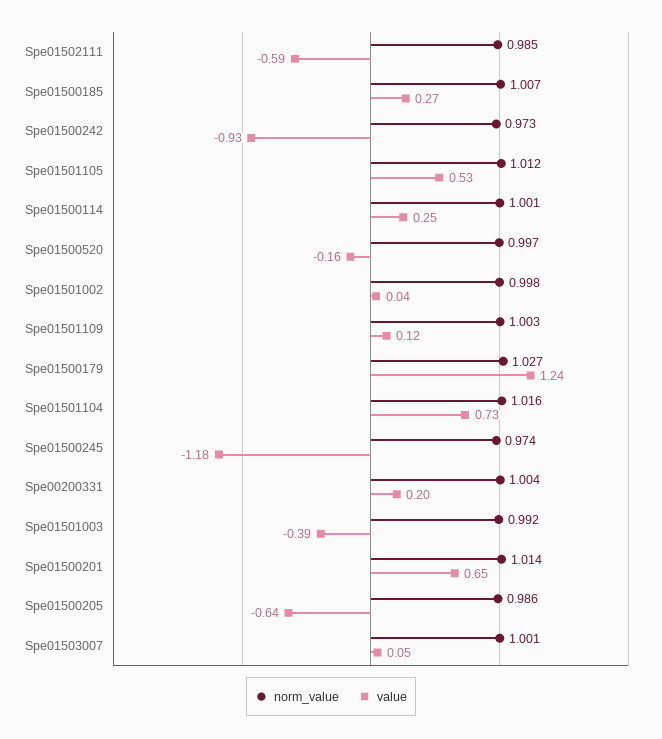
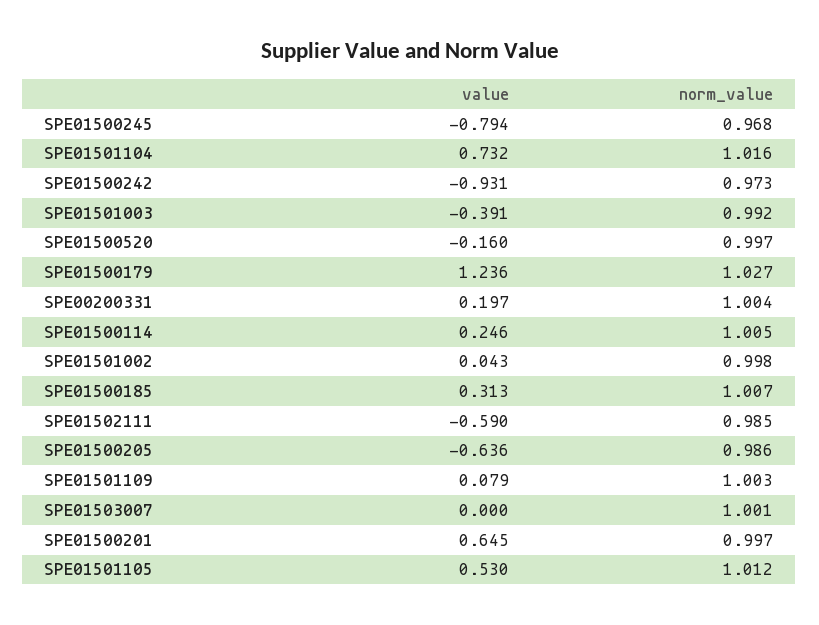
value, Spe01500185: 0.27 -> 0.313
norm_value, Spe01500114: 1.001 -> 1.005
value, Spe01501109: 0.12 -> 0.079
norm_value, Spe01500245: 0.974 -> 0.968
value, Spe01500245: -1.18 -> -0.794
norm_value, Spe01500201: 1.014 -> 0.997
value, Spe01503007: 0.05 -> 0

